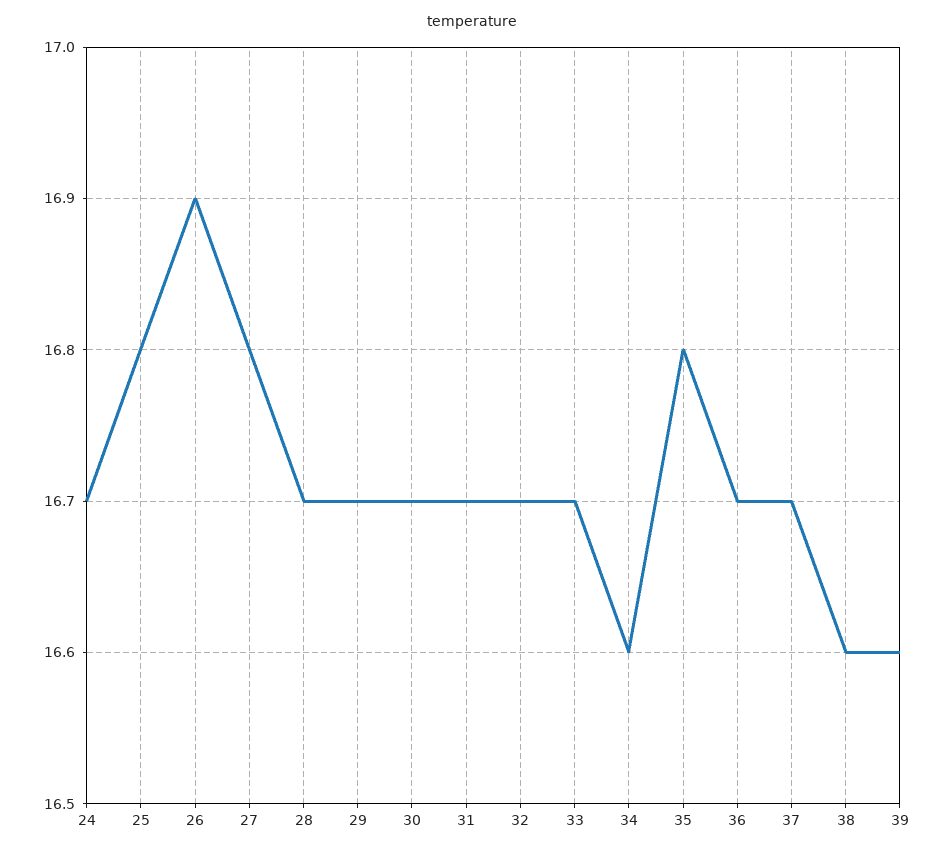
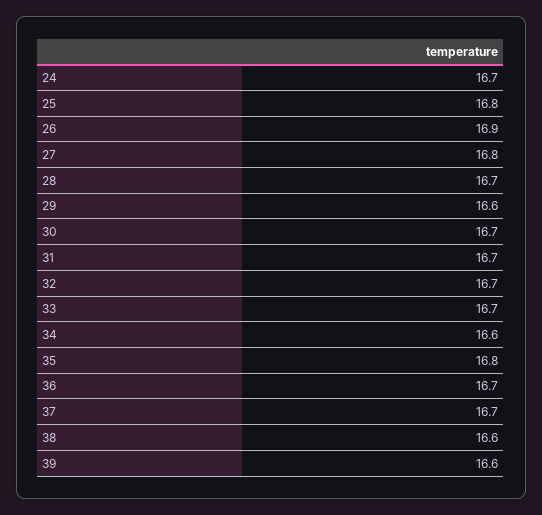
29: 16.7 -> 16.6

